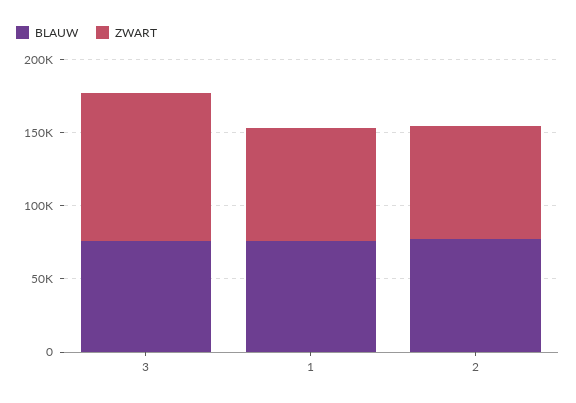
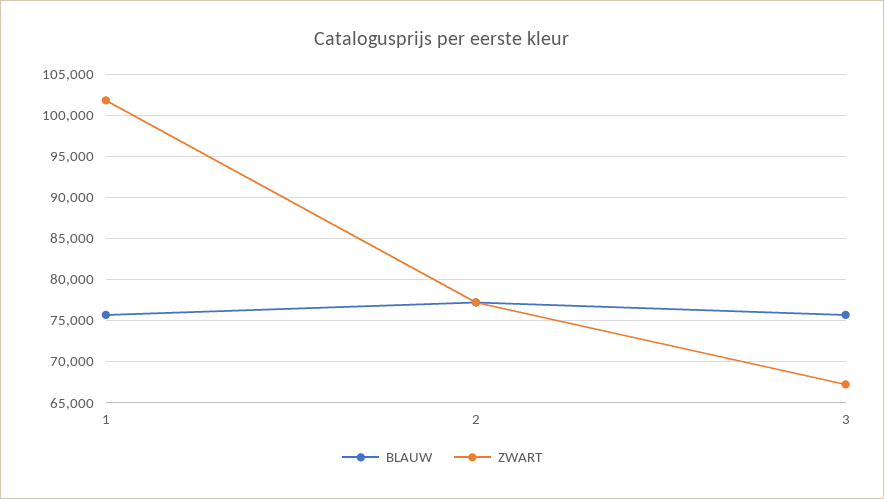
ZWART, 3: 100000 -> 67000
ZWART, 1: 80000 -> 102000

